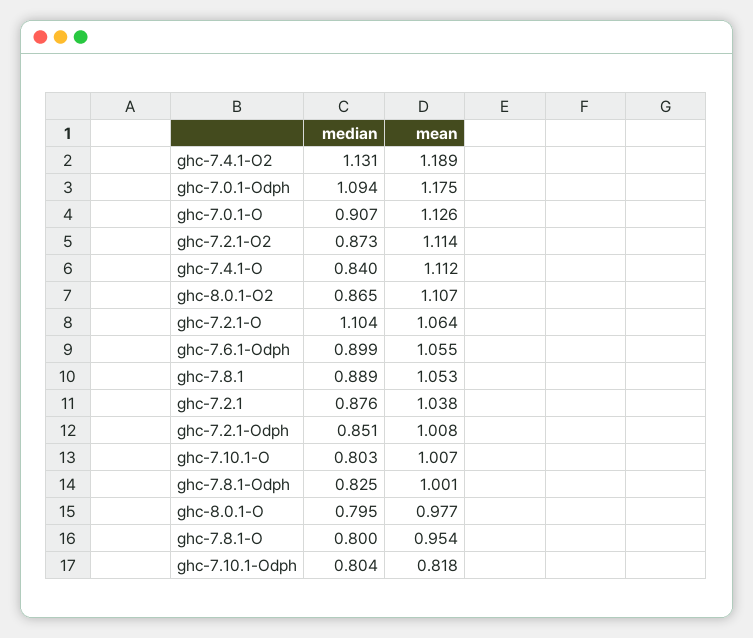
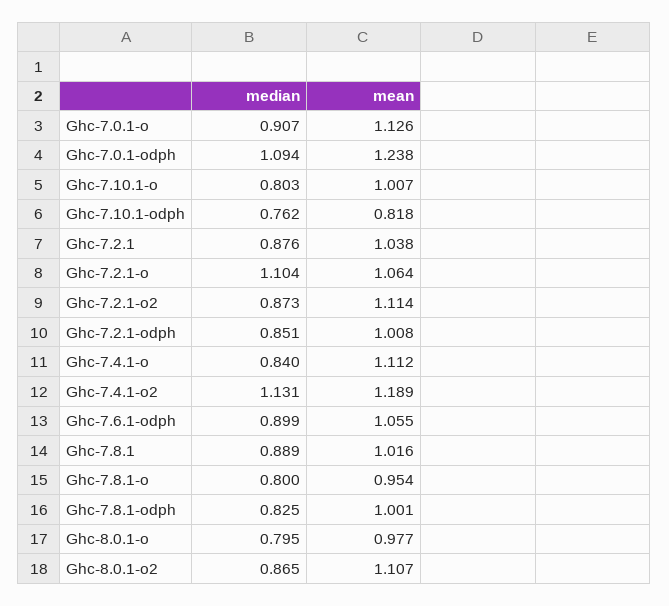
mean, ghc-7.0.1-Odph: 1.175 -> 1.238
mean, ghc-7.8.1: 1.053 -> 1.016
median, ghc-7.10.1-Odph: 0.804 -> 0.762

